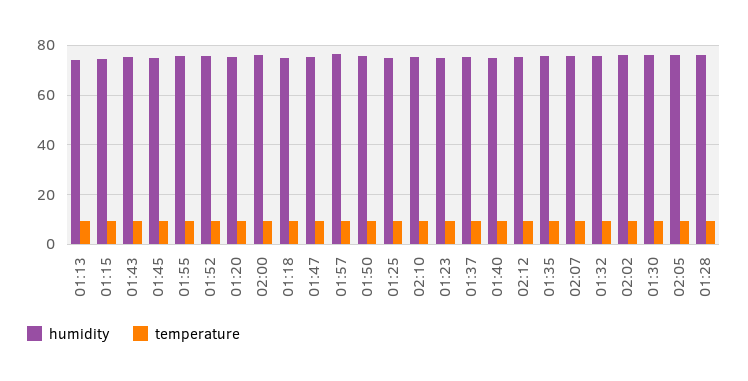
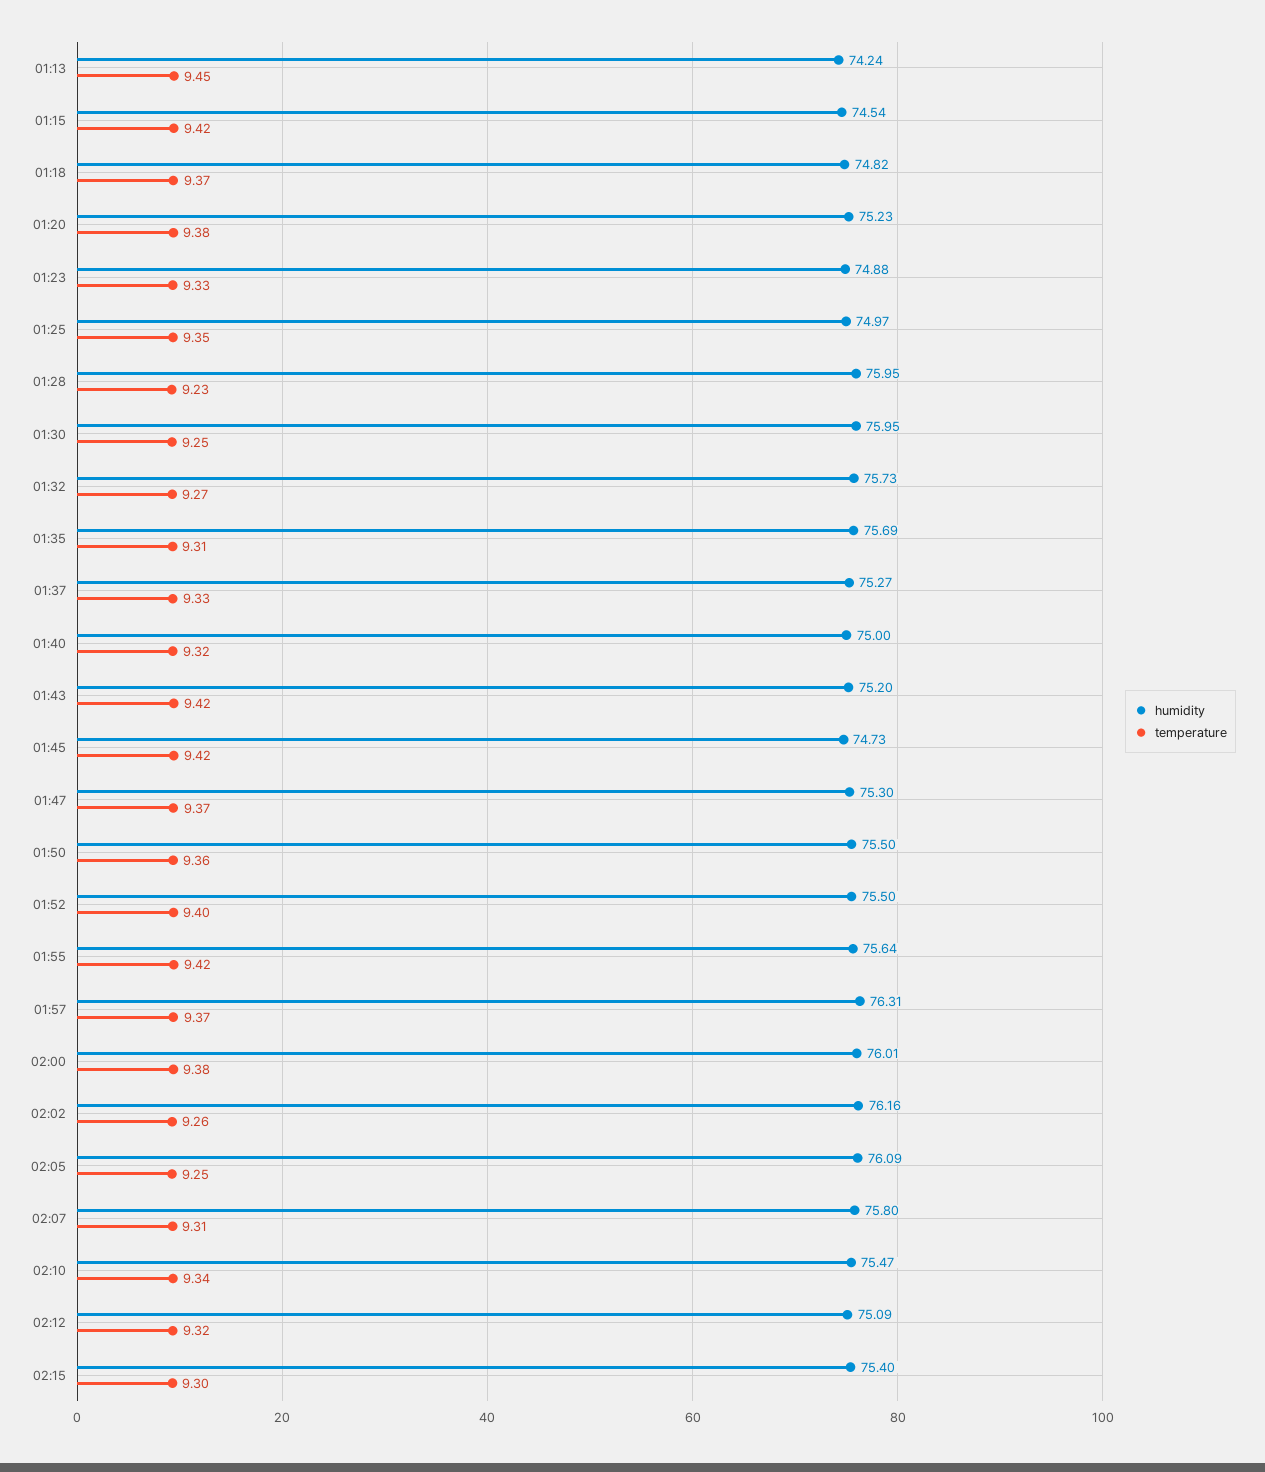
humidity, 02:15: none -> 75.4
temperature, 02:15: none -> 9.3

